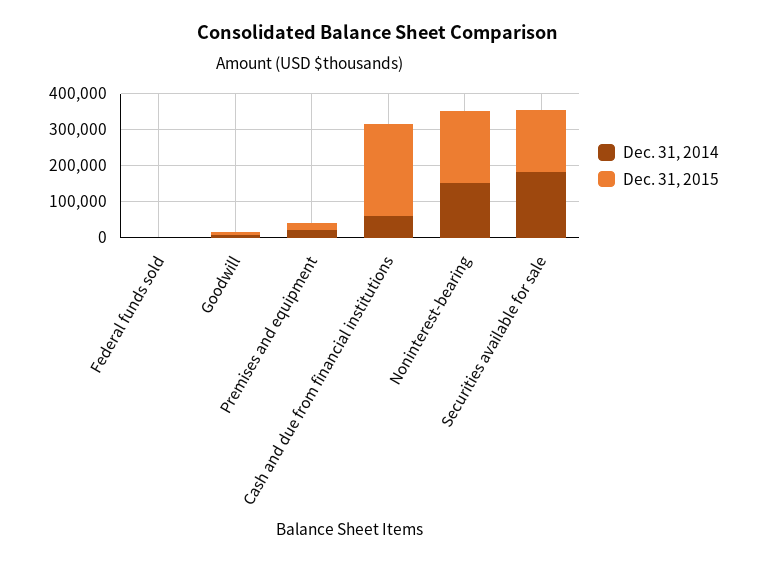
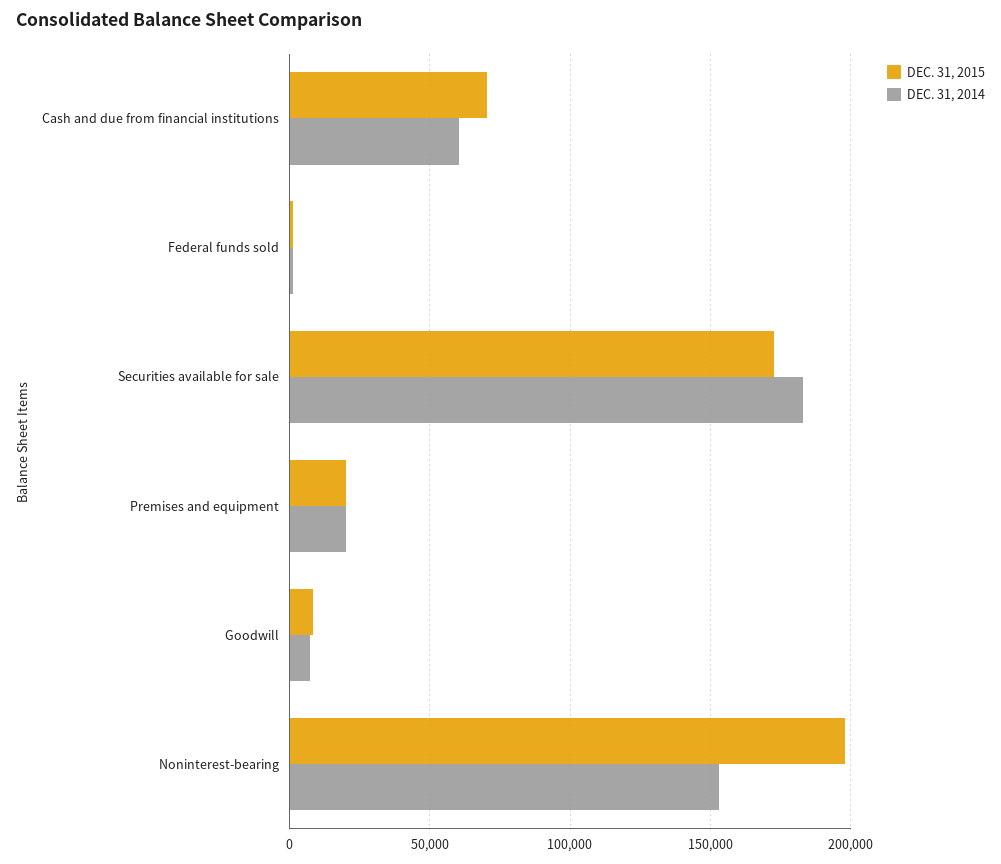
Dec. 31, 2015, Cash and due from financial institutions: 250000 -> 70000

